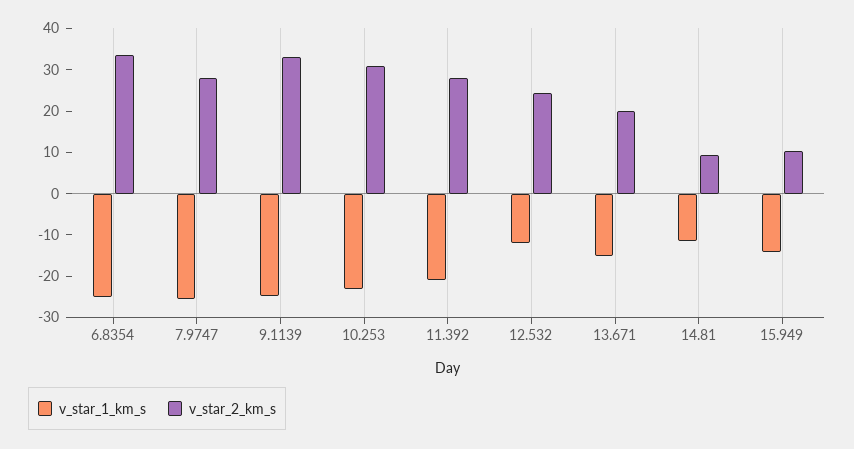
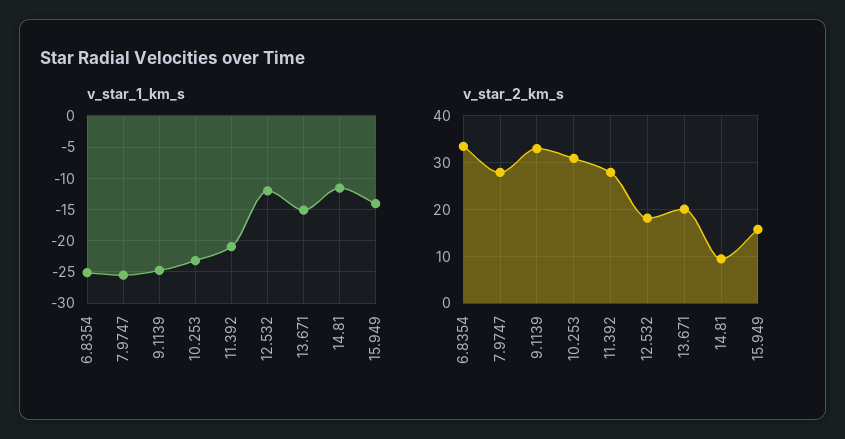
v_star_2_km_s, 12.532: 24 -> 18
v_star_2_km_s, 15.949: 10 -> 16

